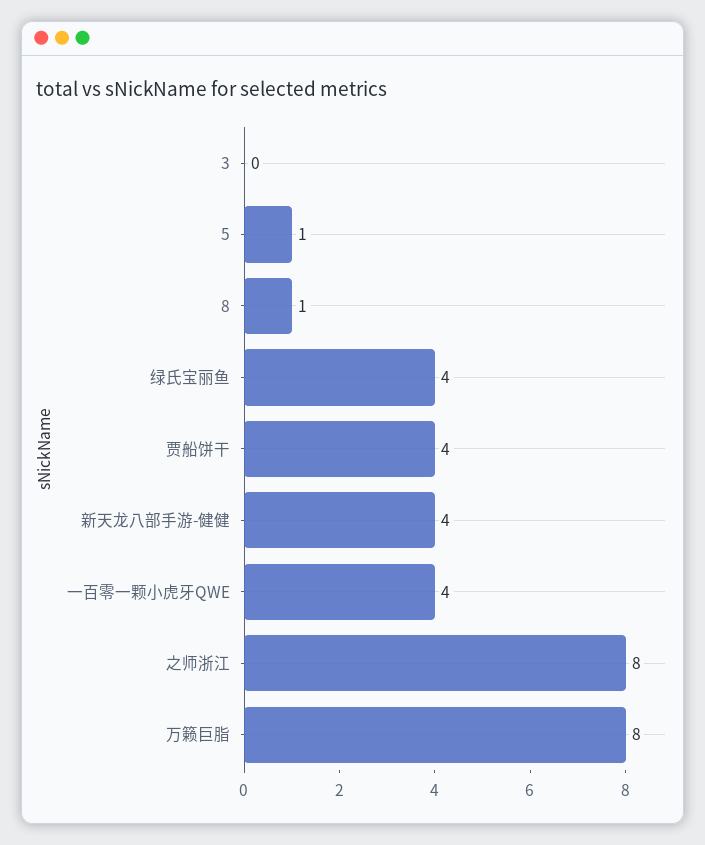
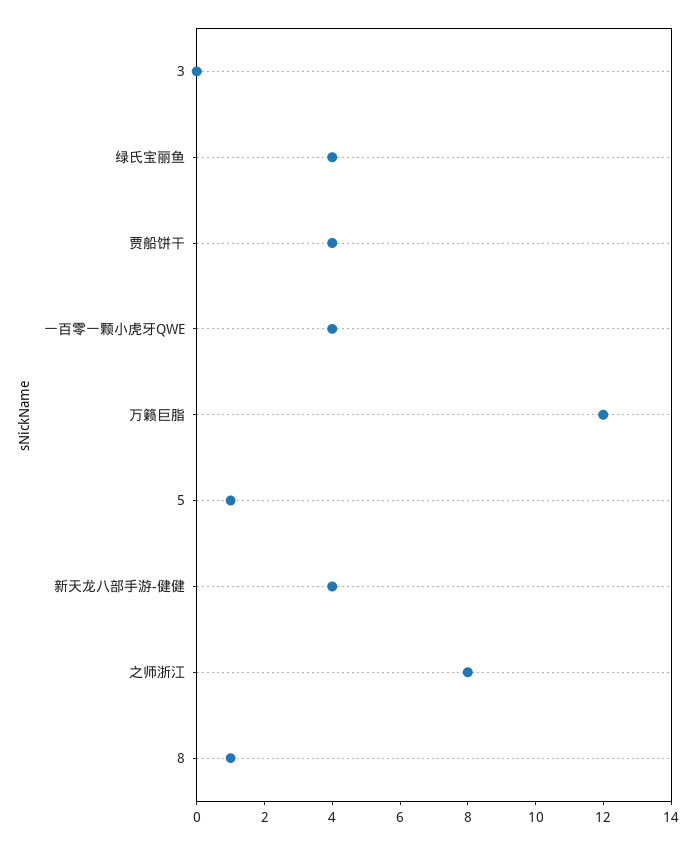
万籁巨脂: 8 -> 12

